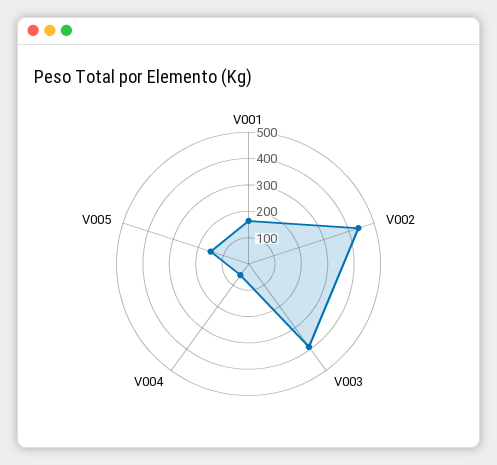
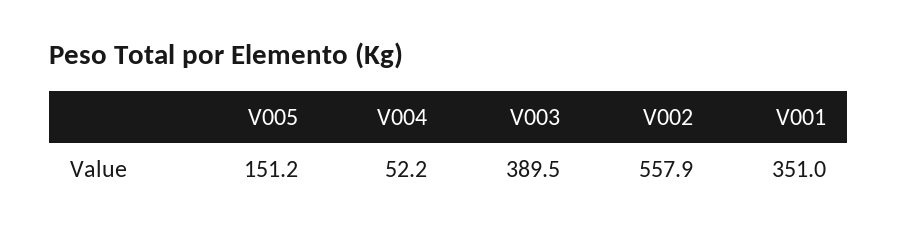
V001: 150 -> 351
V002: 450 -> 557.9

